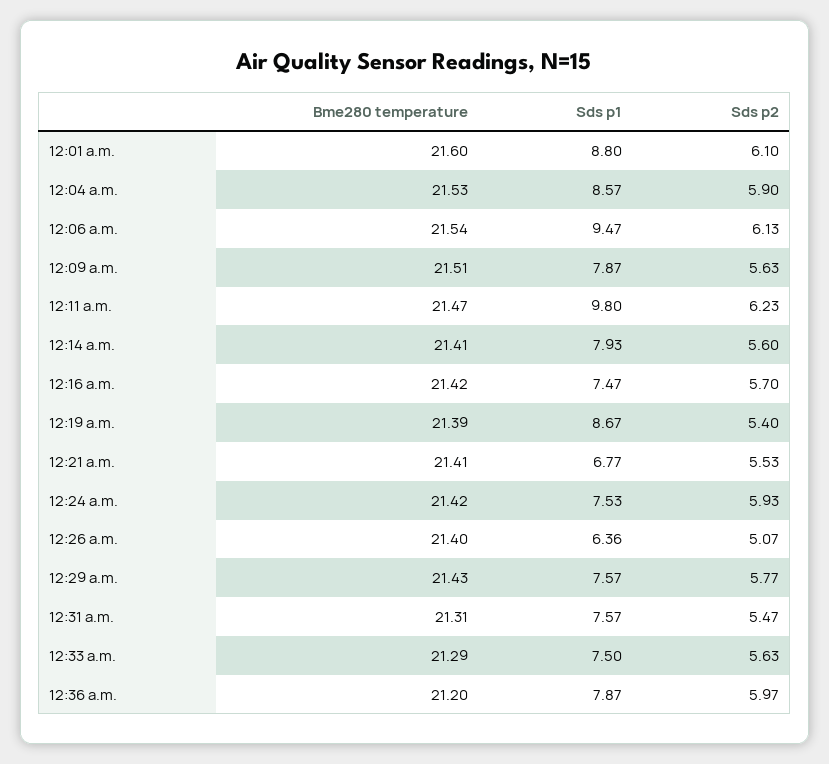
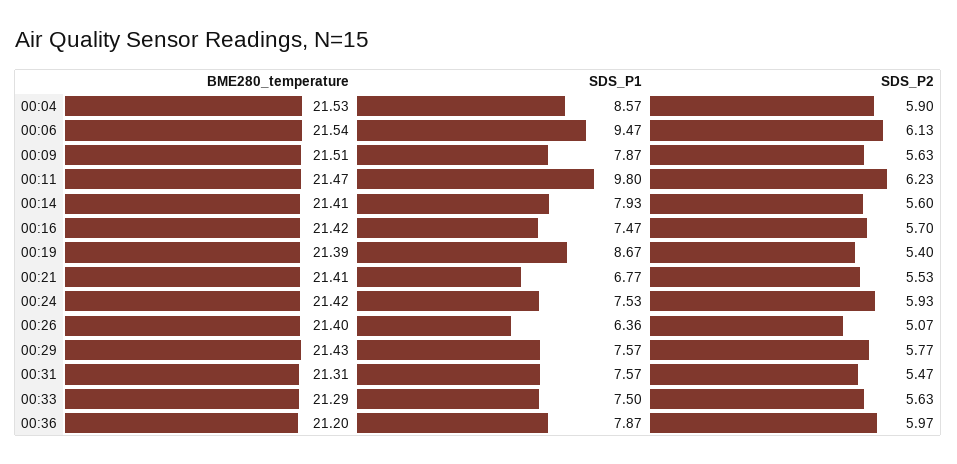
Bme280 temperature, 12:01 a.m.: 21.6 -> none
Sds p1, 12:01 a.m.: 8.8 -> none
Sds p2, 12:01 a.m.: 6.1 -> none

